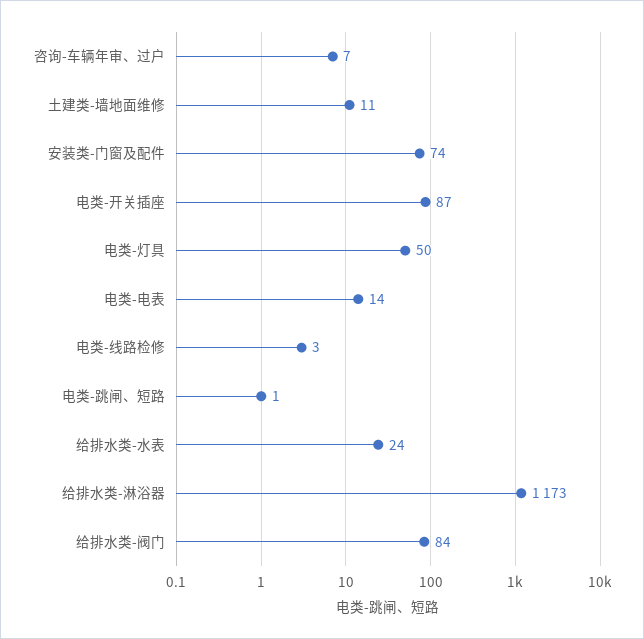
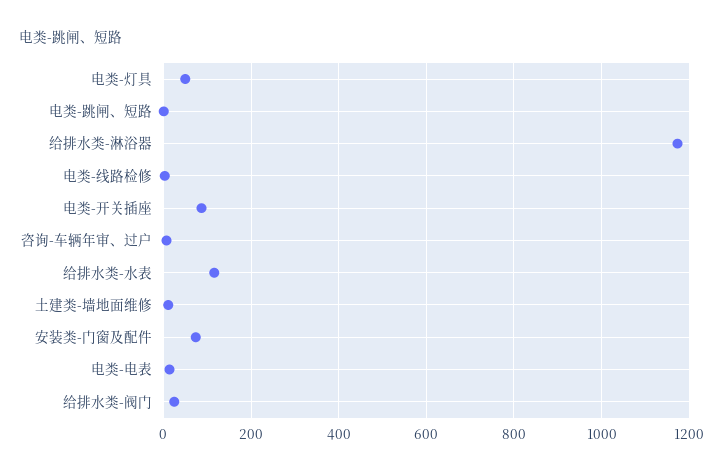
给排水类-水表: 24 -> 120
给排水类-阀门: 84 -> 20

